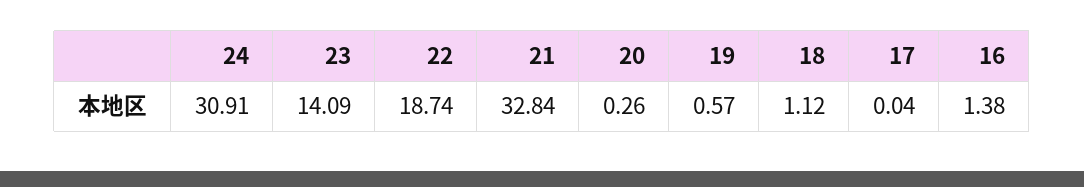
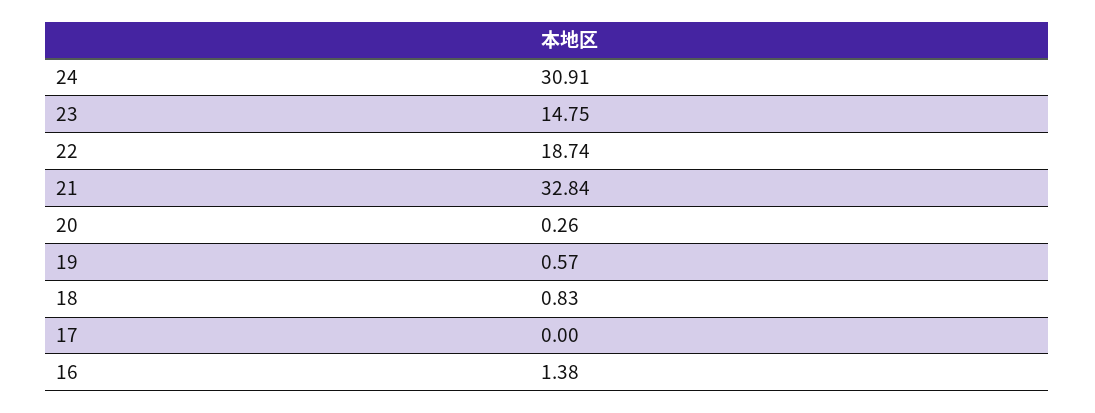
23: 14.09 -> 14.75
18: 1.12 -> 0.83
17: 0.04 -> 0

